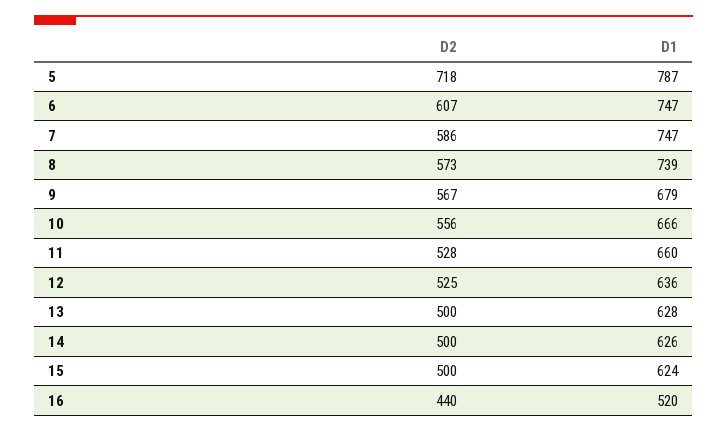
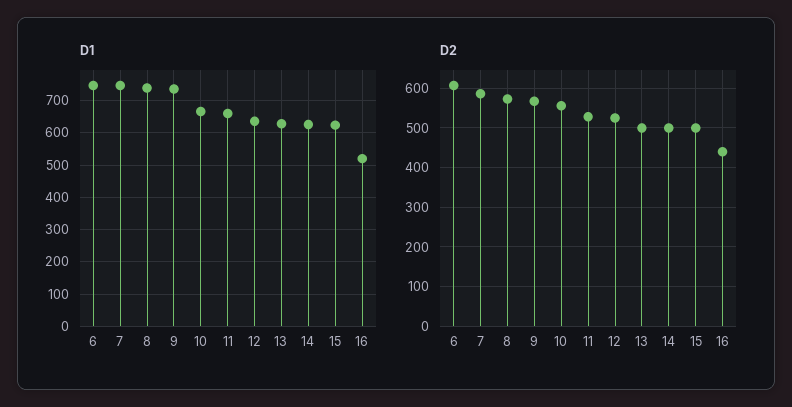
D2, 5: 718 -> none
D1, 5: 787 -> none
D1, 9: 679 -> 740

